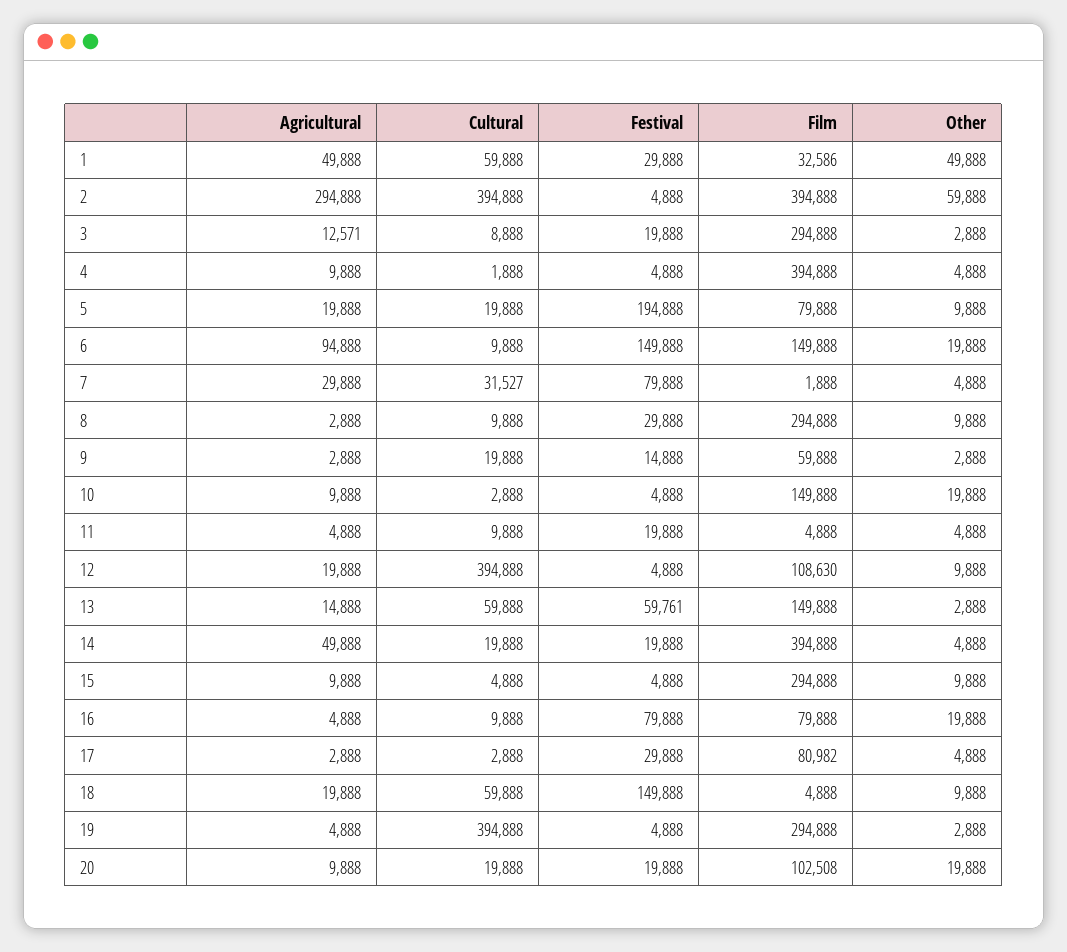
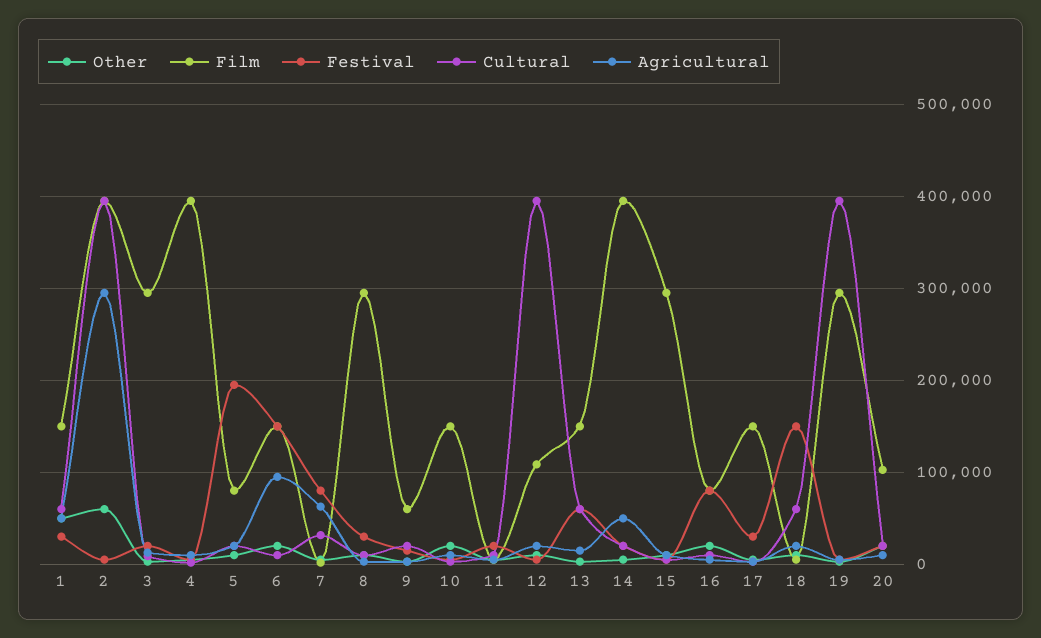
Film, 1: 32586 -> 150000
Agricultural, 7: 29888 -> 60000
Film, 17: 80982 -> 150000

